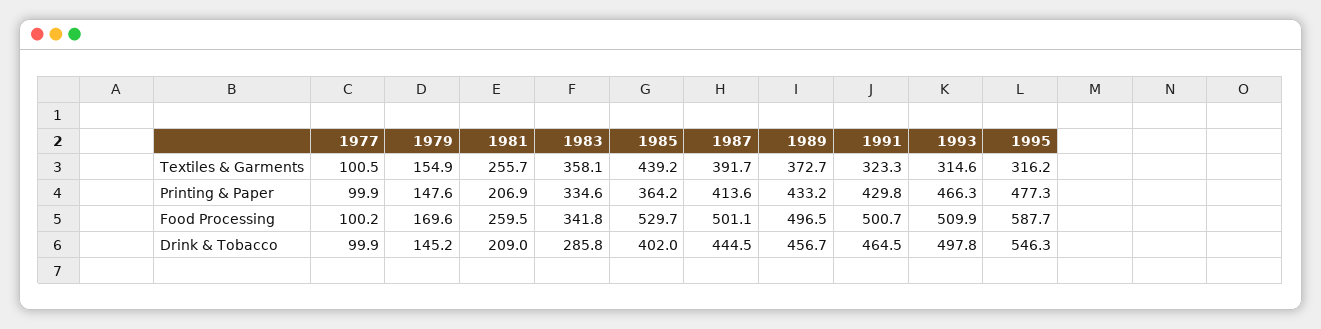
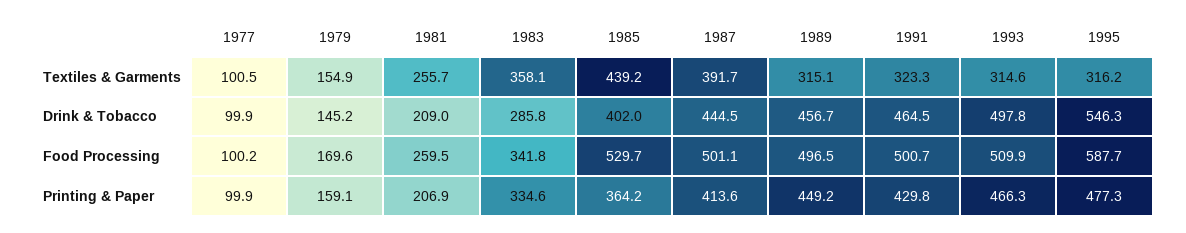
1989, Textiles & Garments: 372.7 -> 315.1
1979, Printing & Paper: 147.6 -> 159.1
1989, Printing & Paper: 433.2 -> 449.2

